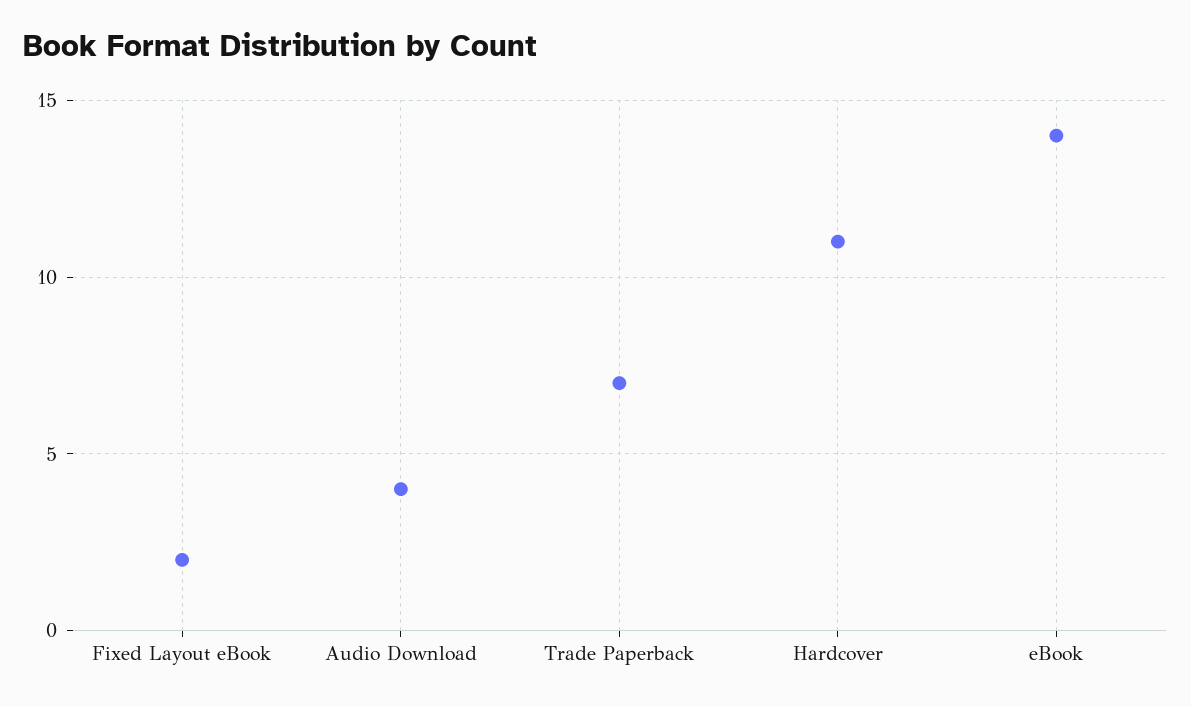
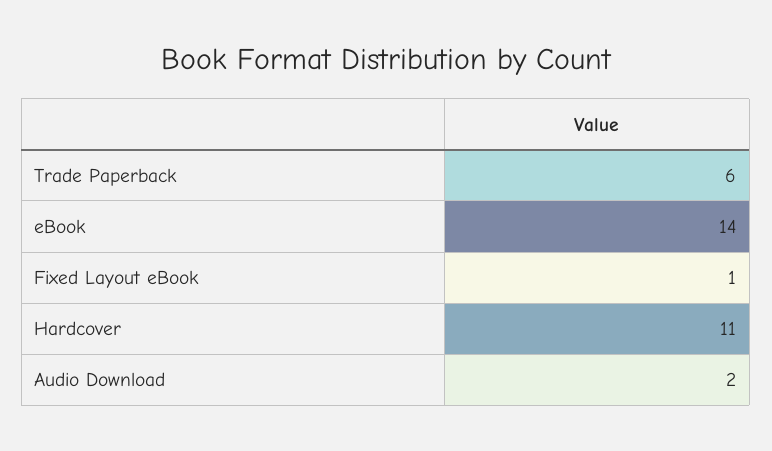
Fixed Layout eBook: 2 -> 1
Audio Download: 4 -> 2
Trade Paperback: 7 -> 6

